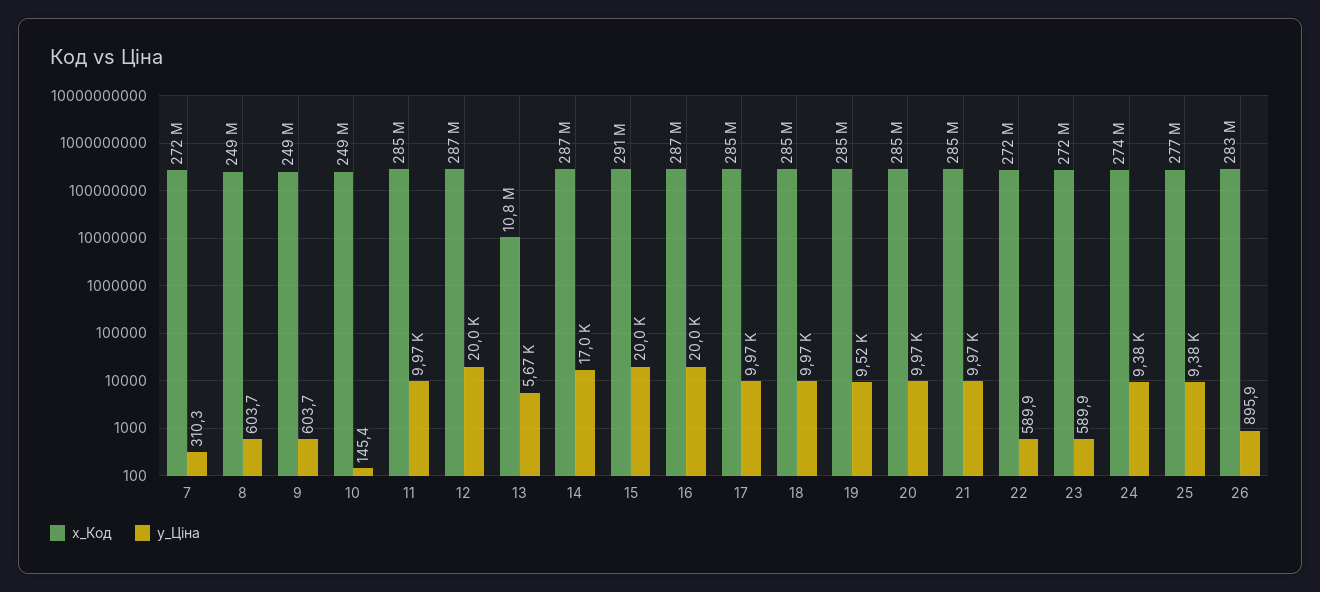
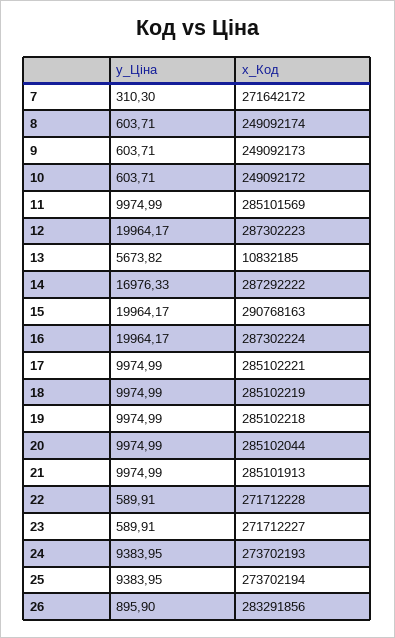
y_Ціна, 10: 145.4 -> 603.71
y_Ціна, 19: 9520 -> 9974.99
x_Код, 25: 277000000 -> 273702194

